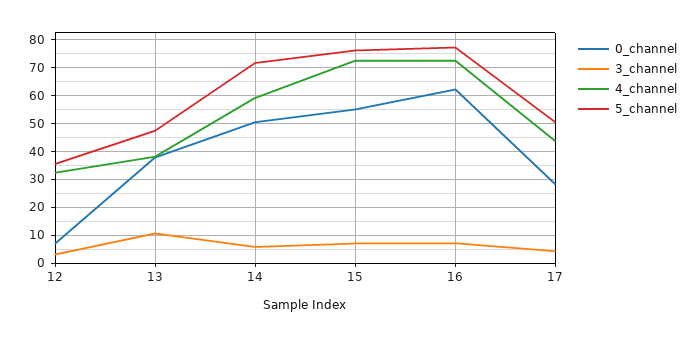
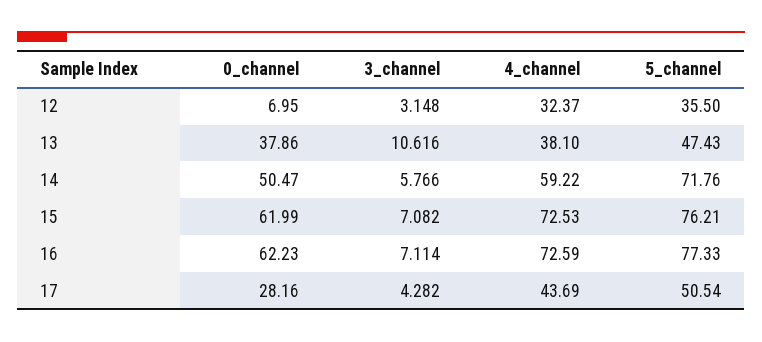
0_channel, 15: 55 -> 61.99

